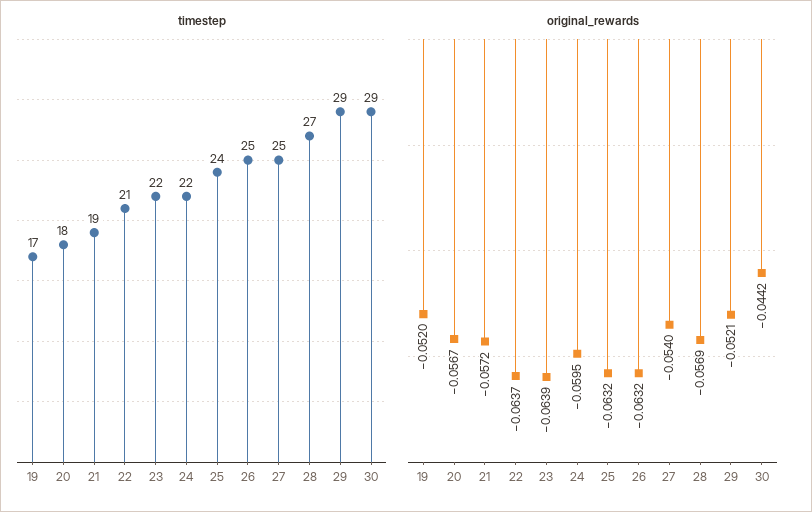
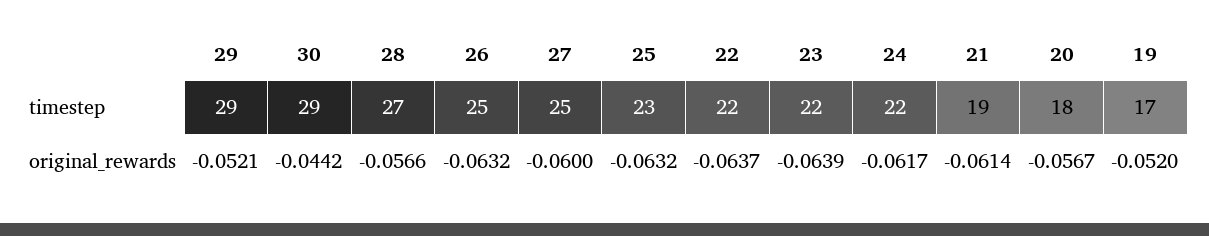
timestep, 22: 21 -> 22
timestep, 25: 24 -> 23
original_rewards, 21: -0.0572 -> -0.0614
original_rewards, 24: -0.0595 -> -0.0617
original_rewards, 27: -0.054 -> -0.06
original_rewards, 28: -0.0569 -> -0.0566

